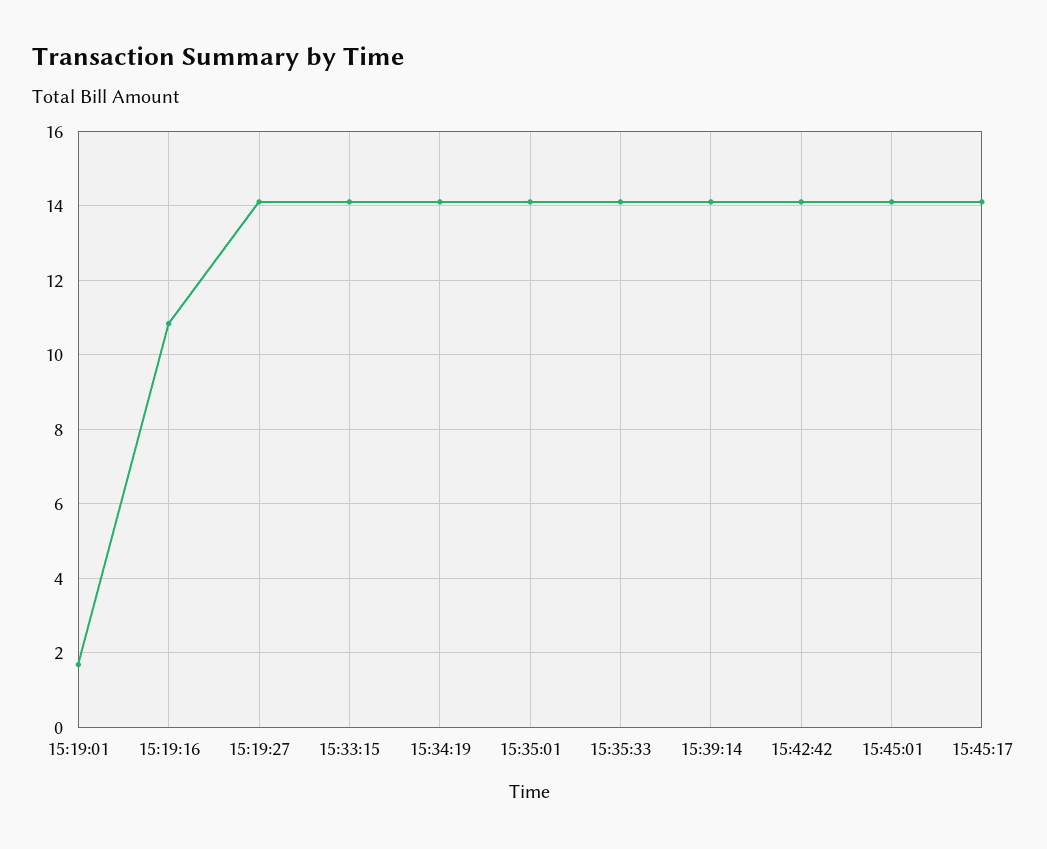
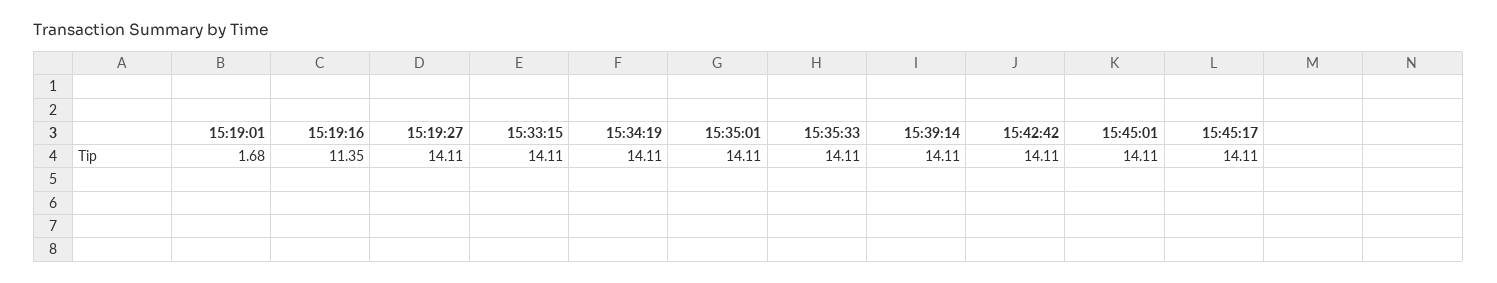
15:19:16: 10.8 -> 11.35

